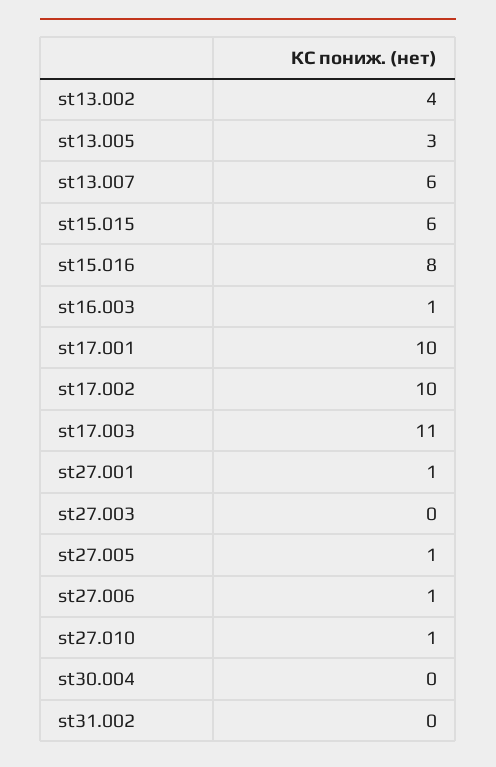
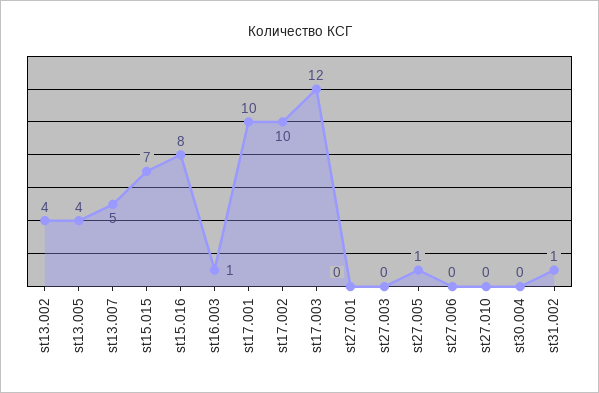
st13.005: 3 -> 4
st13.007: 6 -> 5
st15.015: 6 -> 7
st17.003: 11 -> 12
st27.001: 1 -> 0
st27.006: 1 -> 0
st27.010: 1 -> 0
st31.002: 0 -> 1

